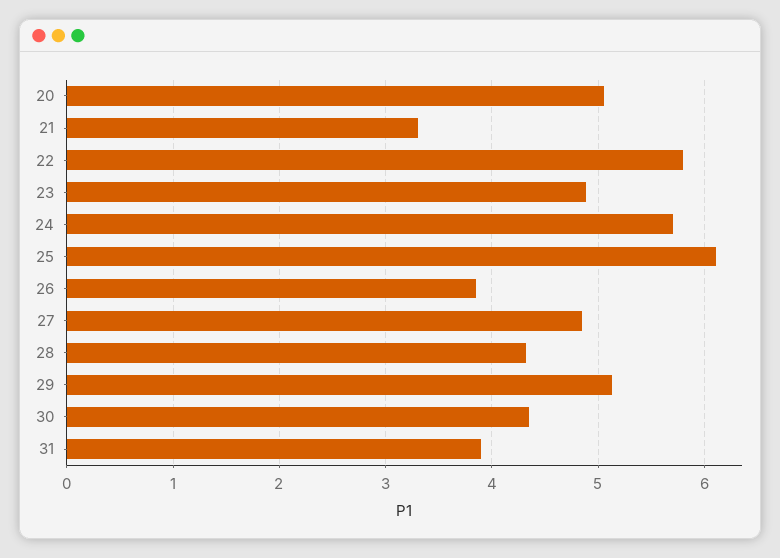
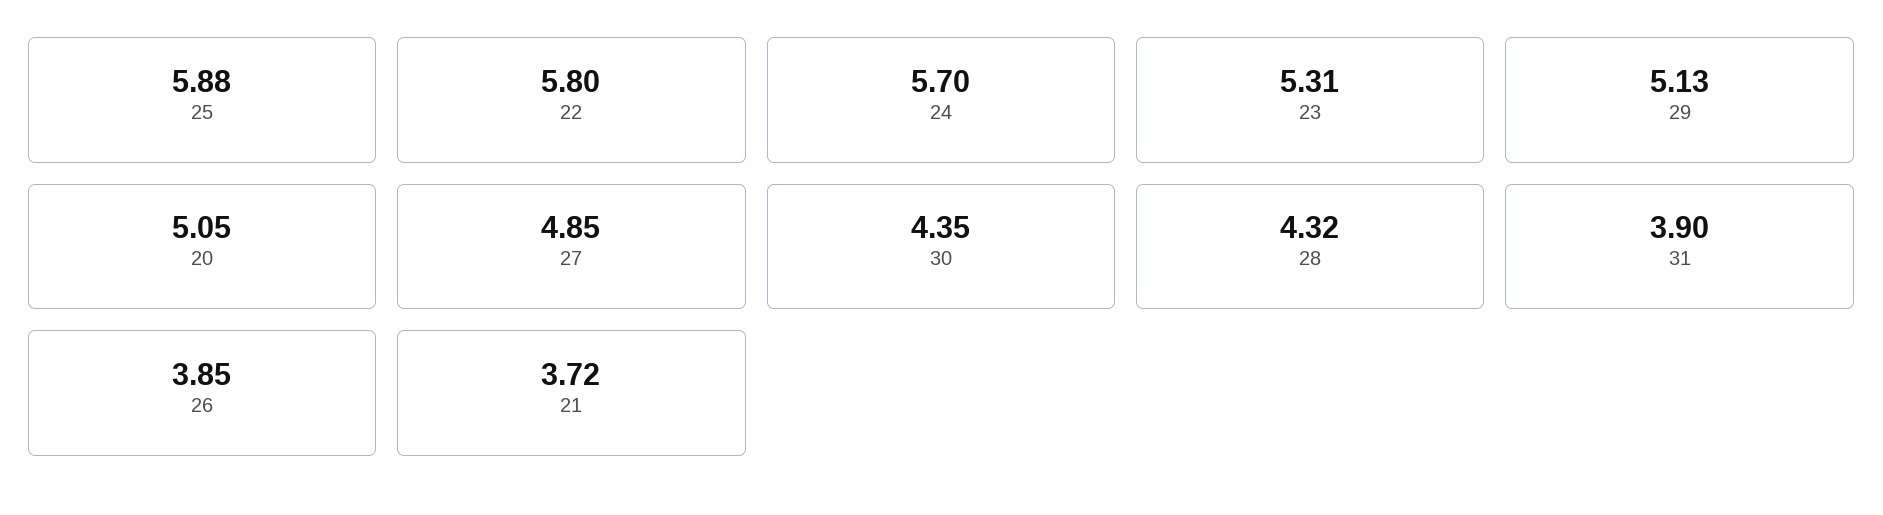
21: 3.3 -> 3.72
23: 4.9 -> 5.31
25: 6.1 -> 5.88

